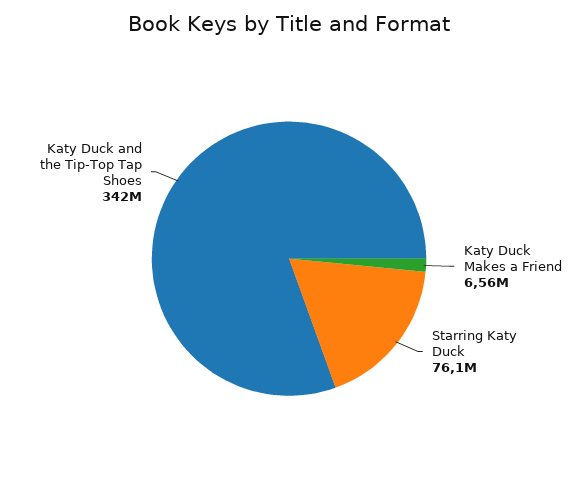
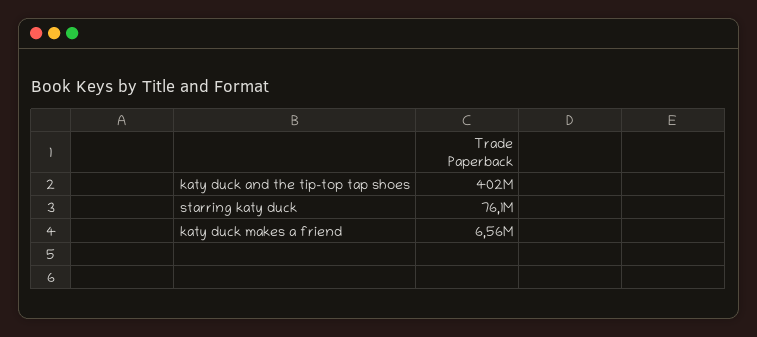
Katy Duck and the Tip-Top Tap Shoes: 342000000 -> 402000000

